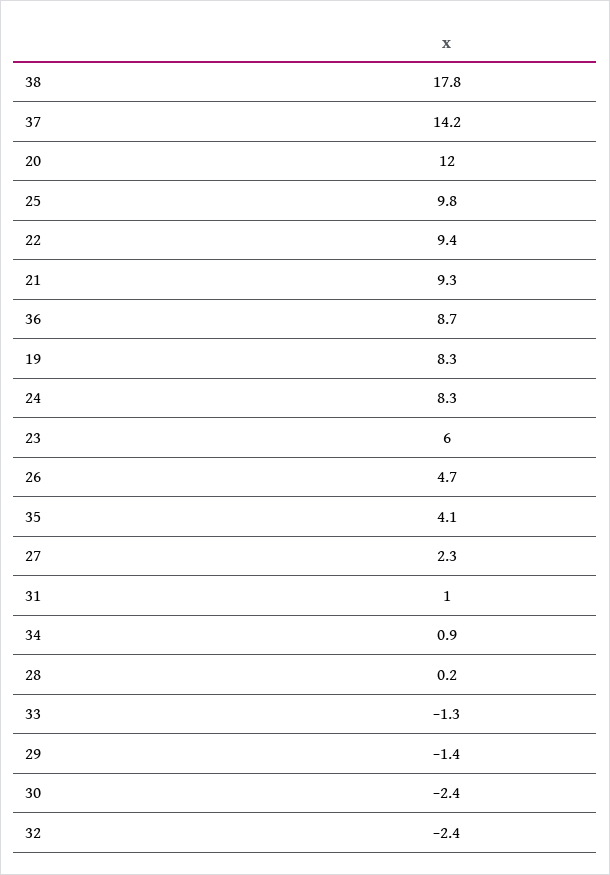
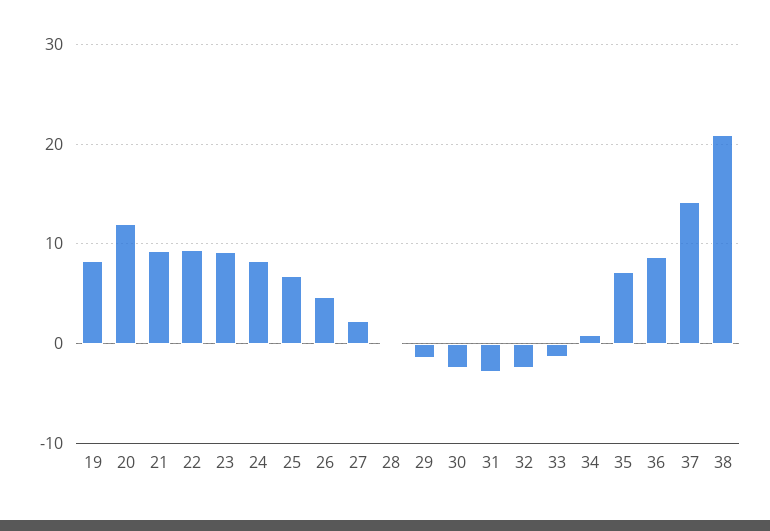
38: 17.8 -> 21
25: 9.8 -> 7
23: 6 -> 9
35: 4.1 -> 7
31: 1 -> -3

